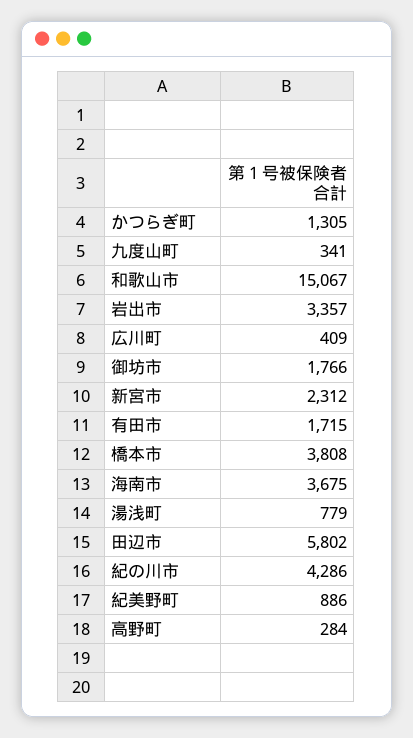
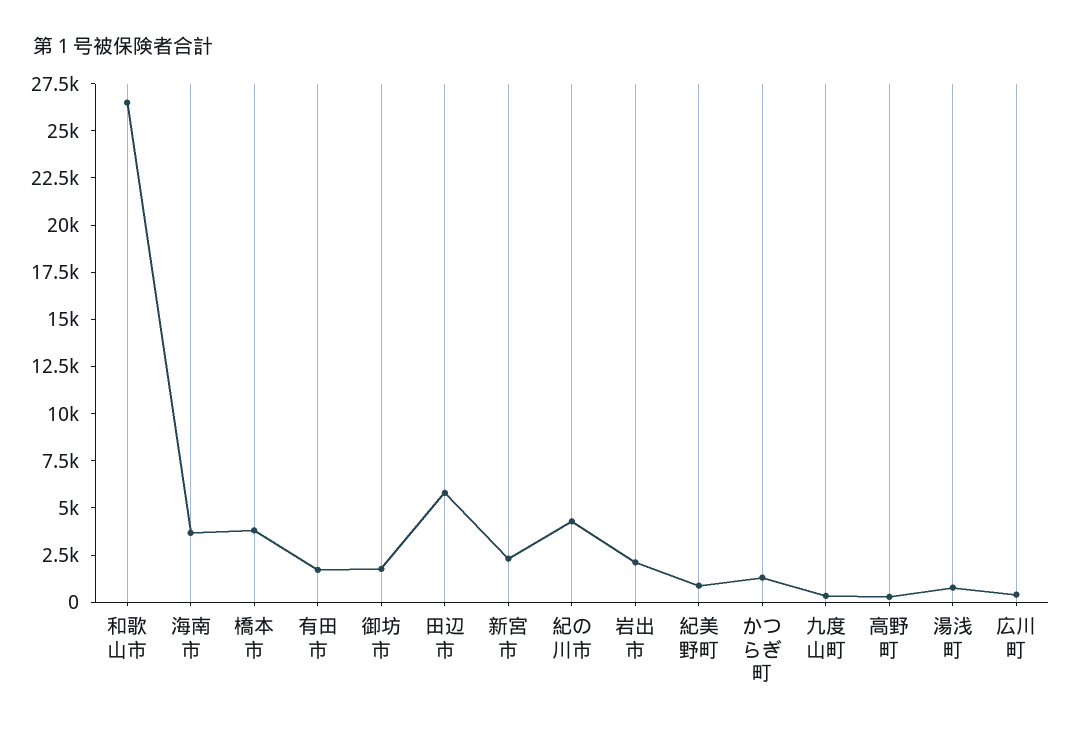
和歌山市: 15067 -> 26500
岩出市: 3357 -> 2000

